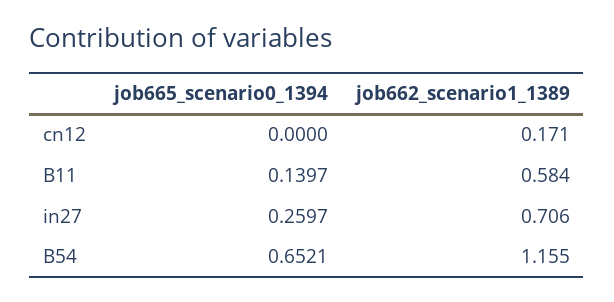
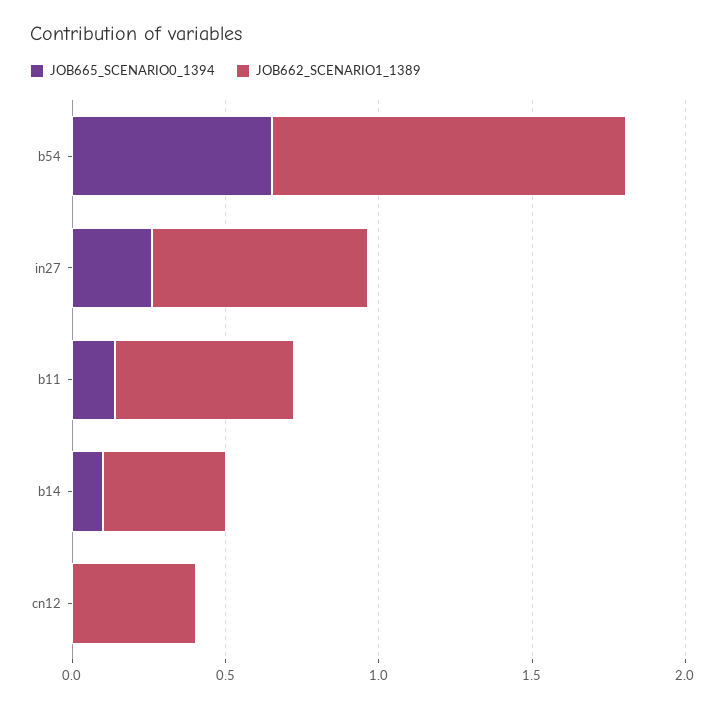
job662_scenario1_1389, cn12: 0.171 -> 0.4
job665_scenario0_1394, b14: none -> 0.1
job662_scenario1_1389, b14: none -> 0.4

